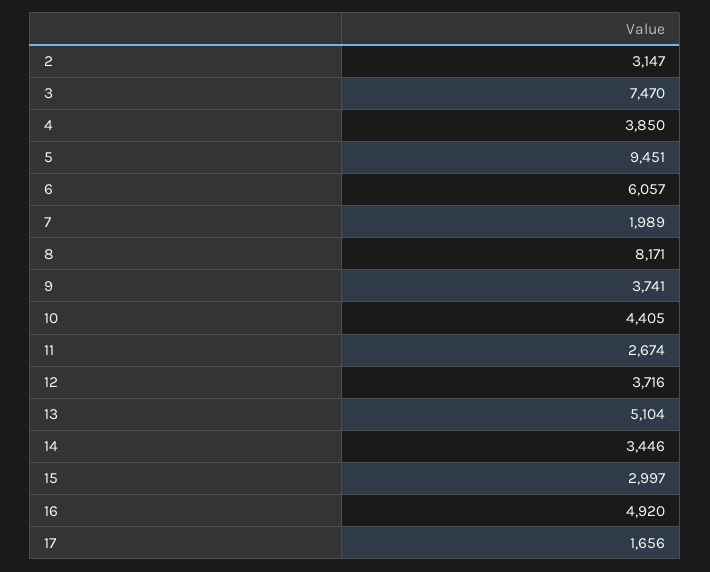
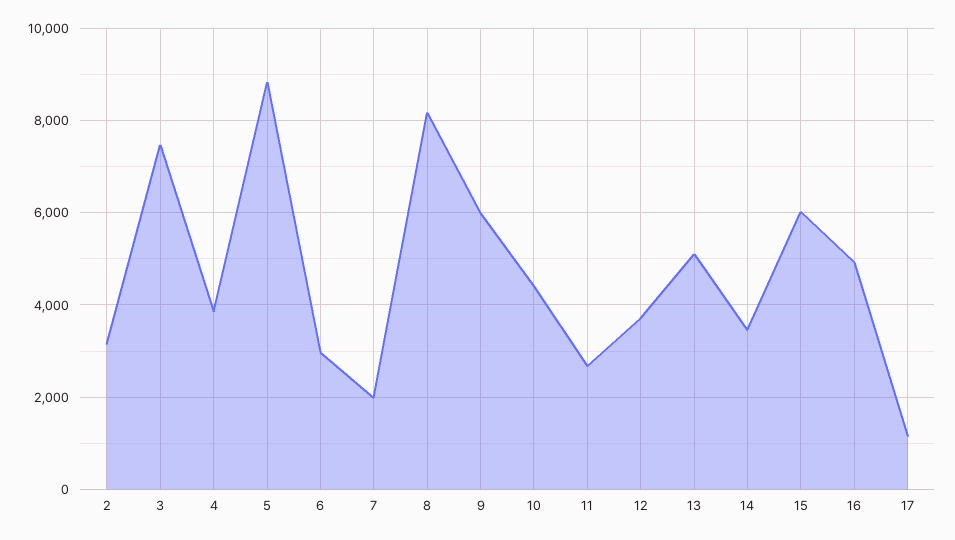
5: 9451 -> 8800
6: 6057 -> 3000
9: 3741 -> 6000
15: 2997 -> 6000
17: 1656 -> 1200

